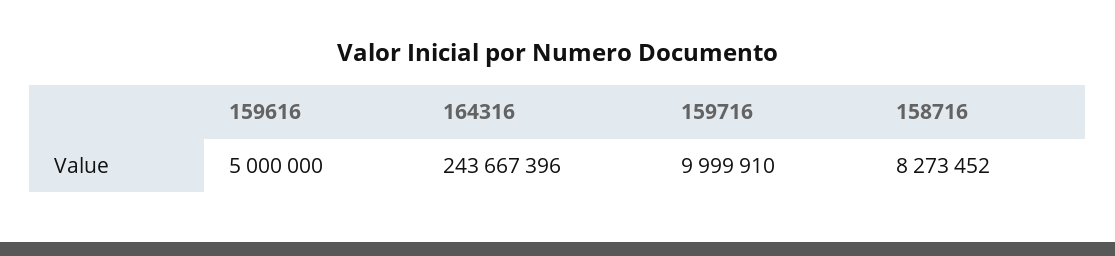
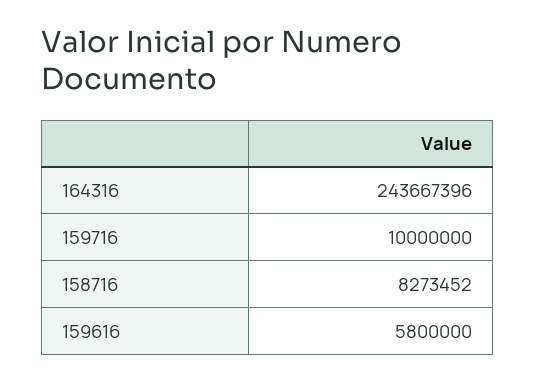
159616: 5000000 -> 5800000
159716: 9999910 -> 10000000

